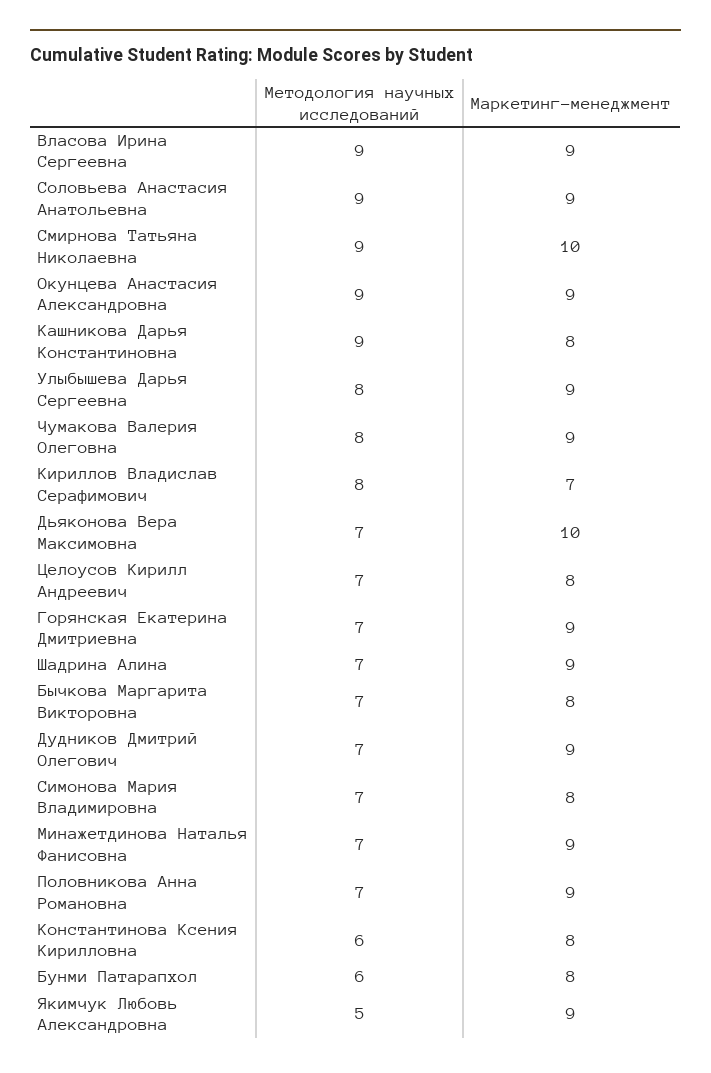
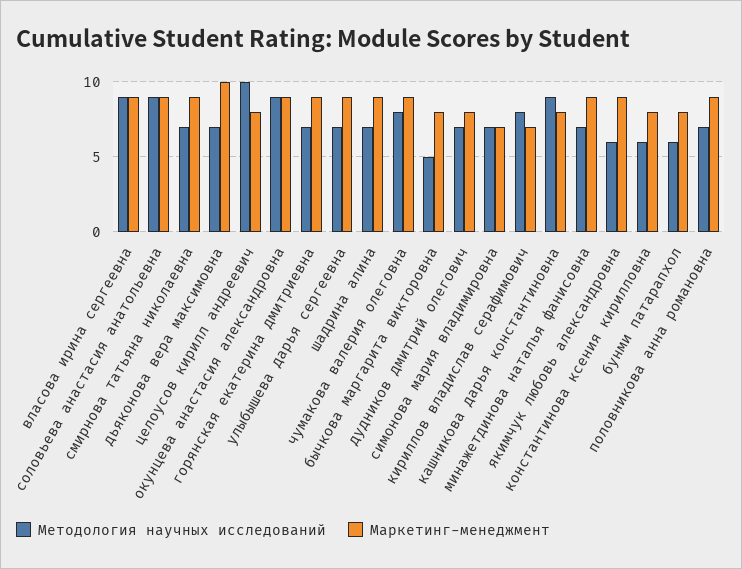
Методология научных исследований, Смирнова Татьяна Николаевна: 9 -> 7
Маркетинг-менеджмент, Смирнова Татьяна Николаевна: 10 -> 9
Методология научных исследований, Улыбышева Дарья Сергеевна: 8 -> 7
Методология научных исследований, Целоусов Кирилл Андреевич: 7 -> 10
Методология научных исследований, Бычкова Маргарита Викторовна: 7 -> 5
Маркетинг-менеджмент, Дудников Дмитрий Олегович: 9 -> 8
Маркетинг-менеджмент, Симонова Мария Владимировна: 8 -> 7
Методология научных исследований, Якимчук Любовь Александровна: 5 -> 6

